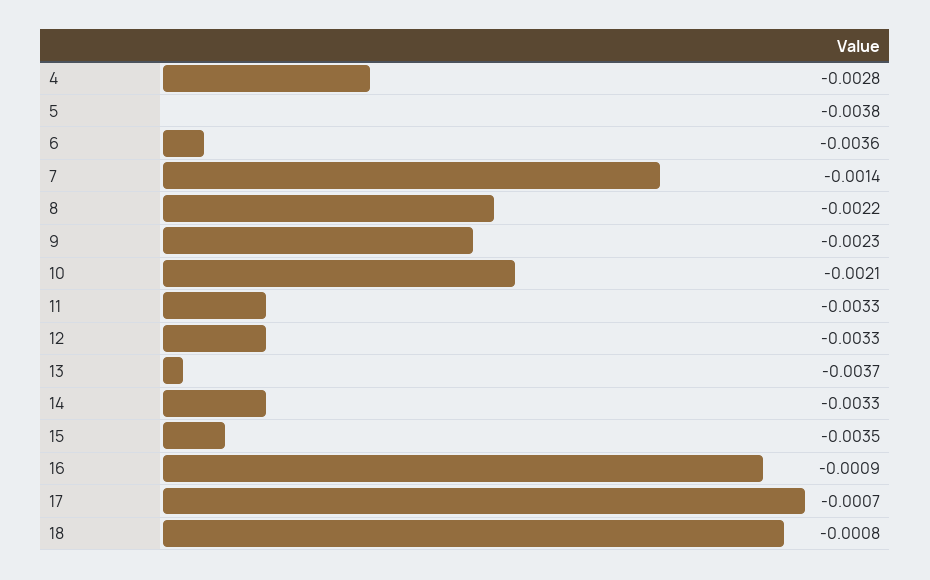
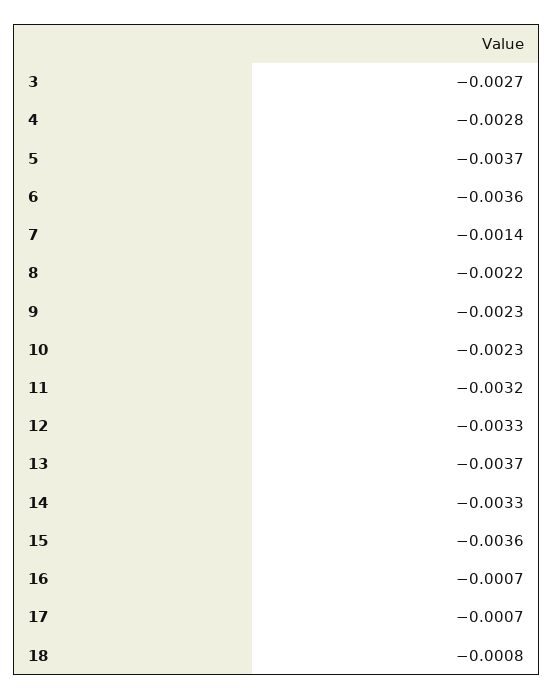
5: -0.0038 -> -0.0037
10: -0.0021 -> -0.0023
11: -0.0033 -> -0.0032
15: -0.0035 -> -0.0036
16: -0.0009 -> -0.0007
3: none -> -0.0027

